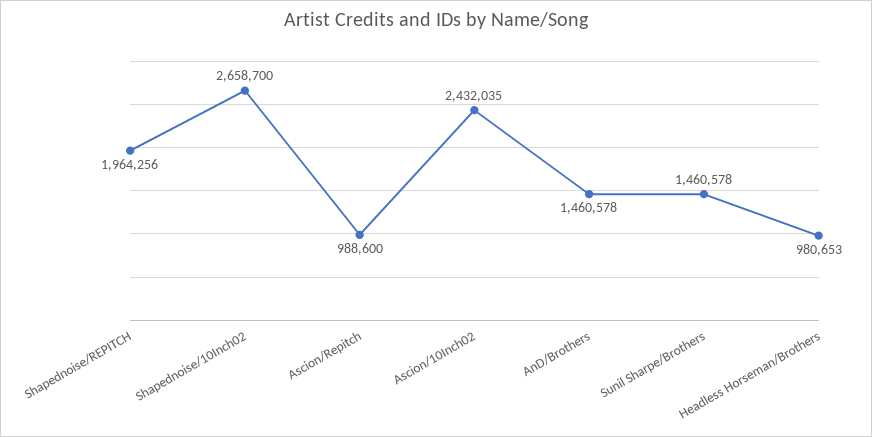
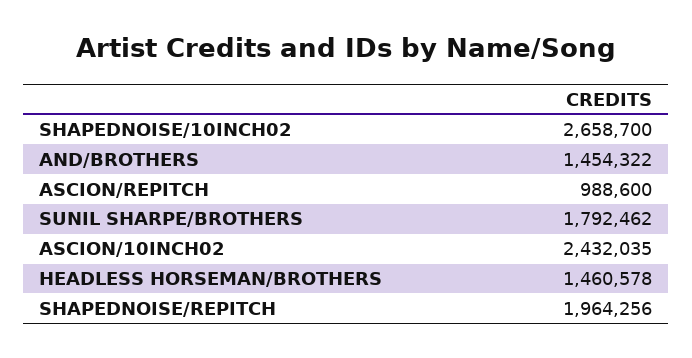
AnD/Brothers: 1460578 -> 1454322
Sunil Sharpe/Brothers: 1460578 -> 1792462
Headless Horseman/Brothers: 980653 -> 1460578

